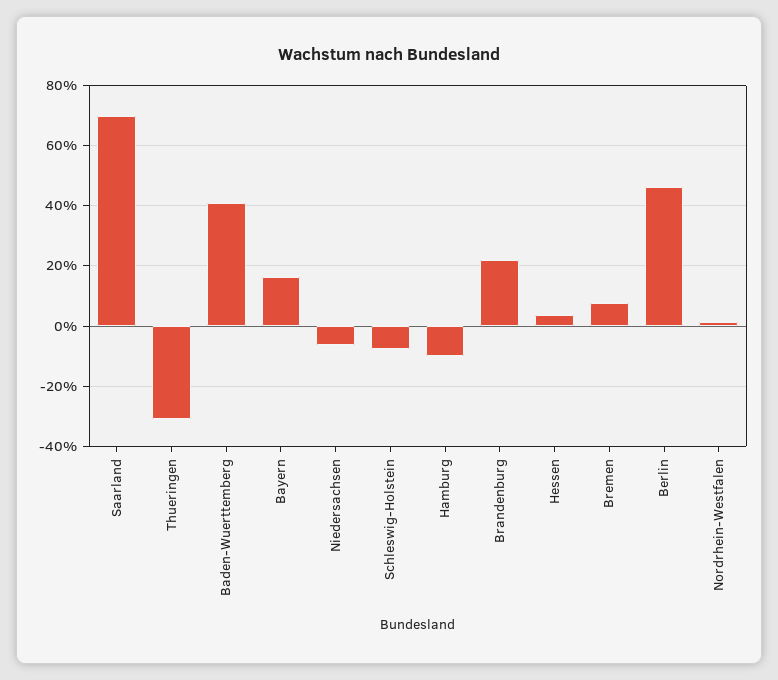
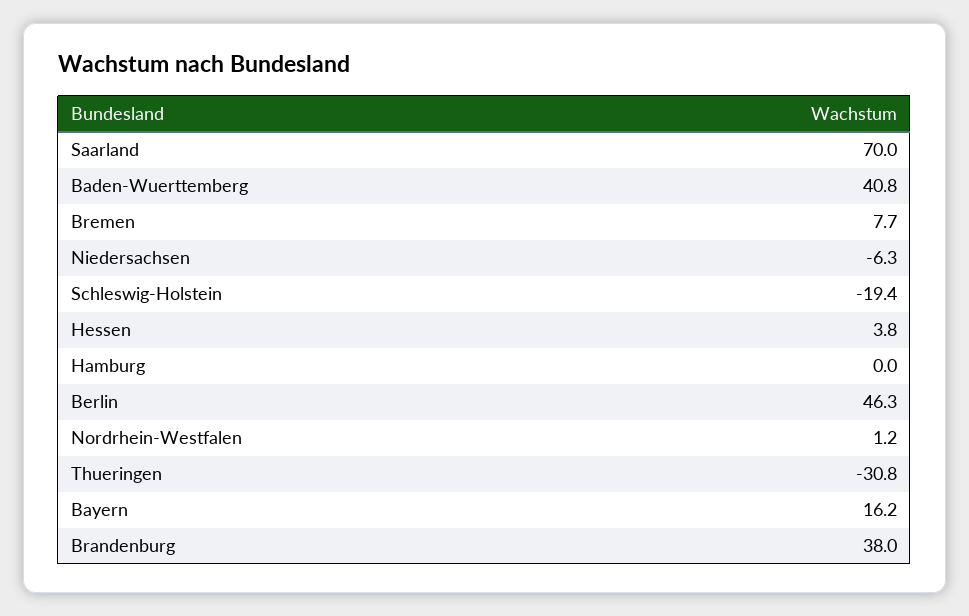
Schleswig-Holstein: -8 -> -19.4
Hamburg: -10 -> 0
Brandenburg: 22 -> 38

